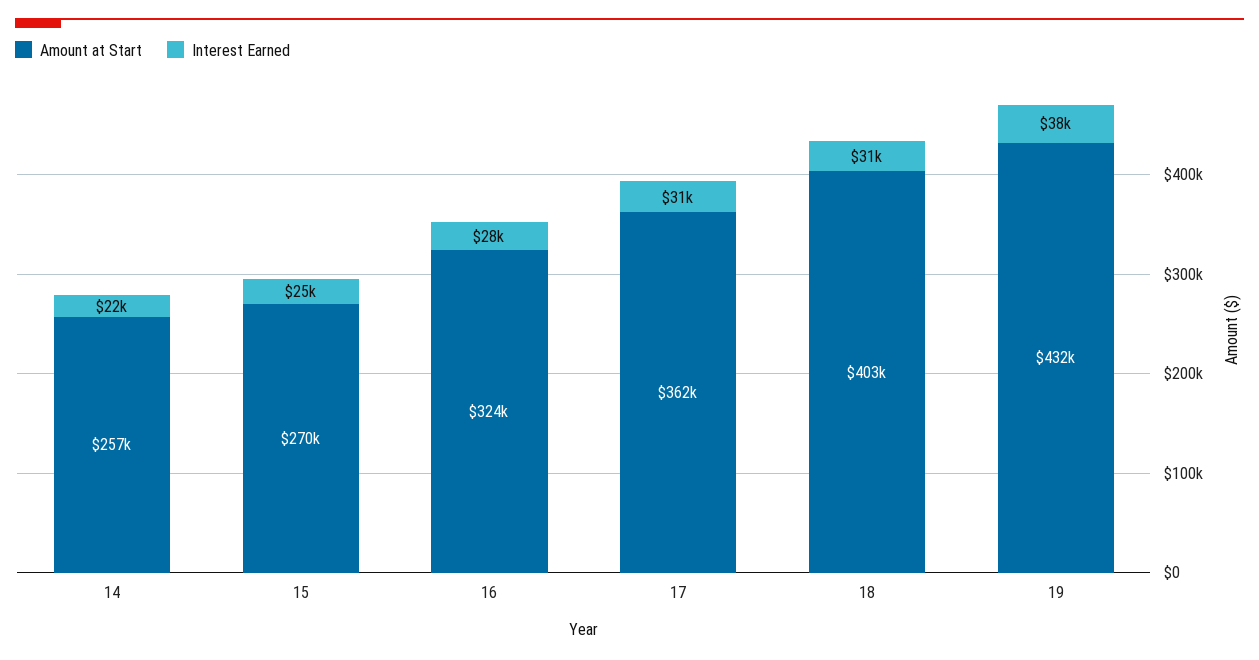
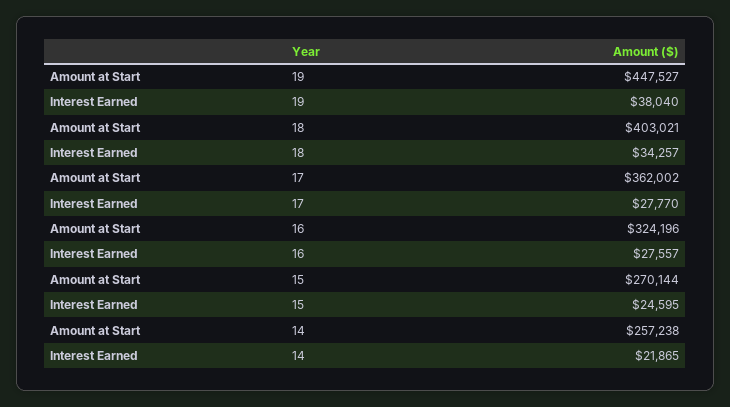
Interest Earned, 17: 31000 -> 27770
Interest Earned, 18: 31000 -> 34257
Amount at Start, 19: 432000 -> 447527

